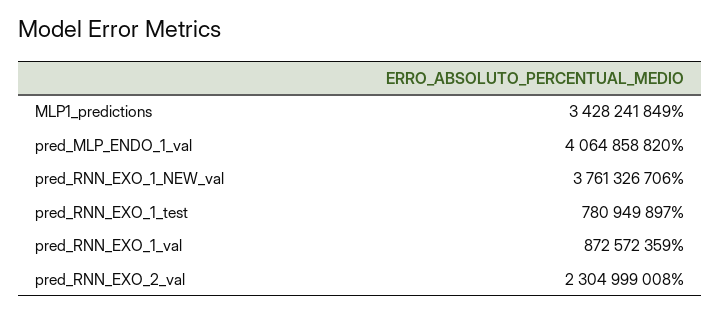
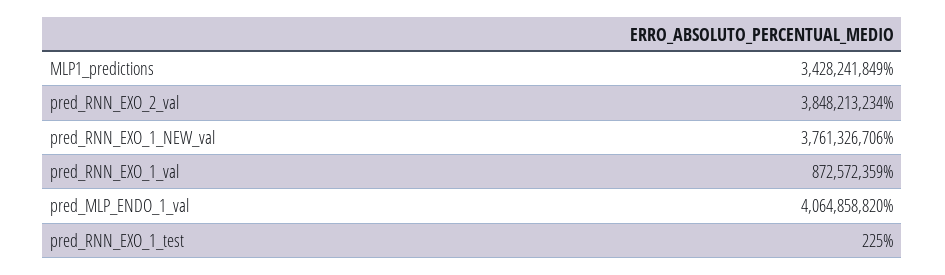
pred_RNN_EXO_1_test: 780949897 -> 225
pred_RNN_EXO_2_val: 2304999008 -> 3848213234

